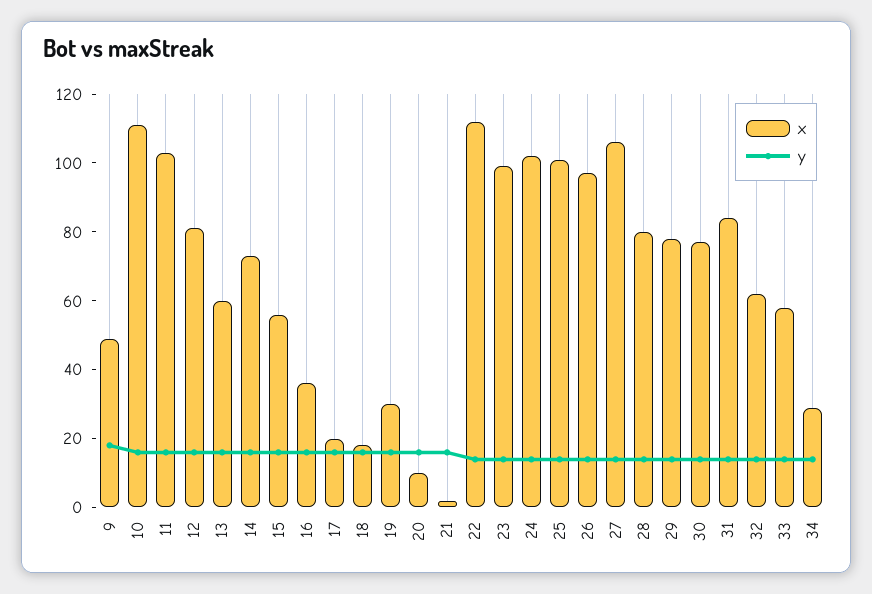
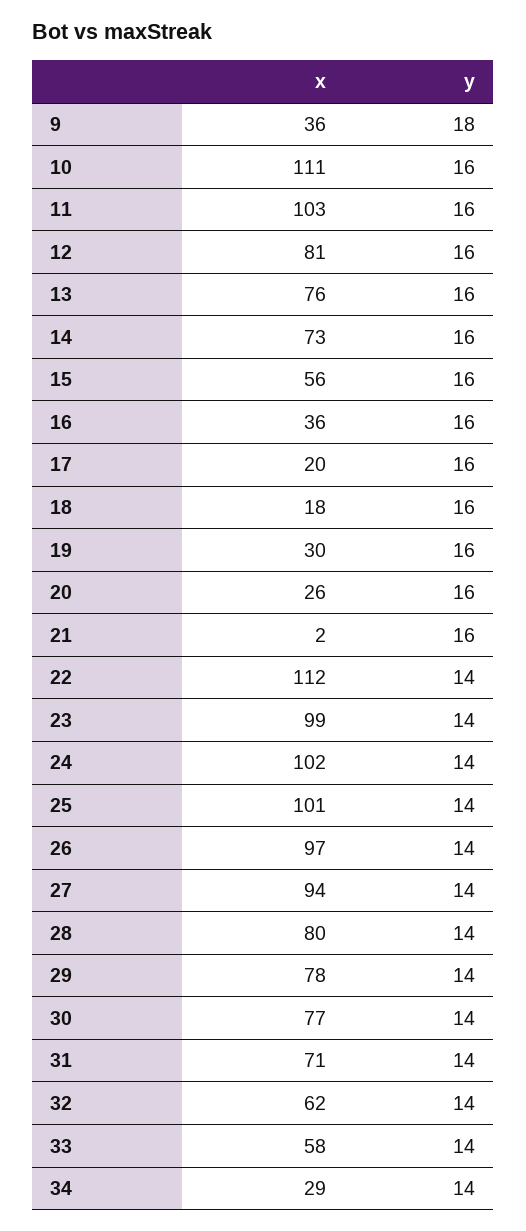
x, 9: 50 -> 36
x, 13: 60 -> 76
x, 20: 10 -> 26
x, 27: 105 -> 94
x, 31: 85 -> 71

